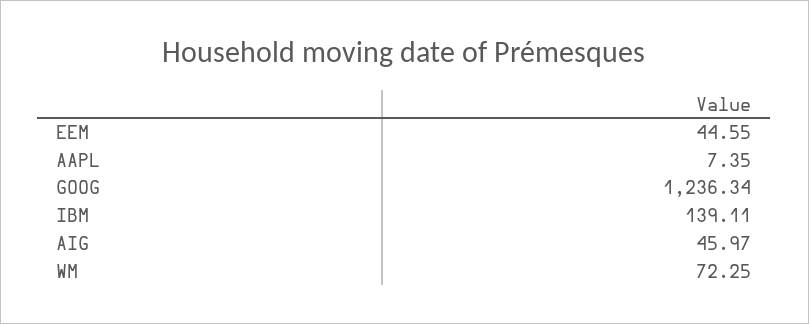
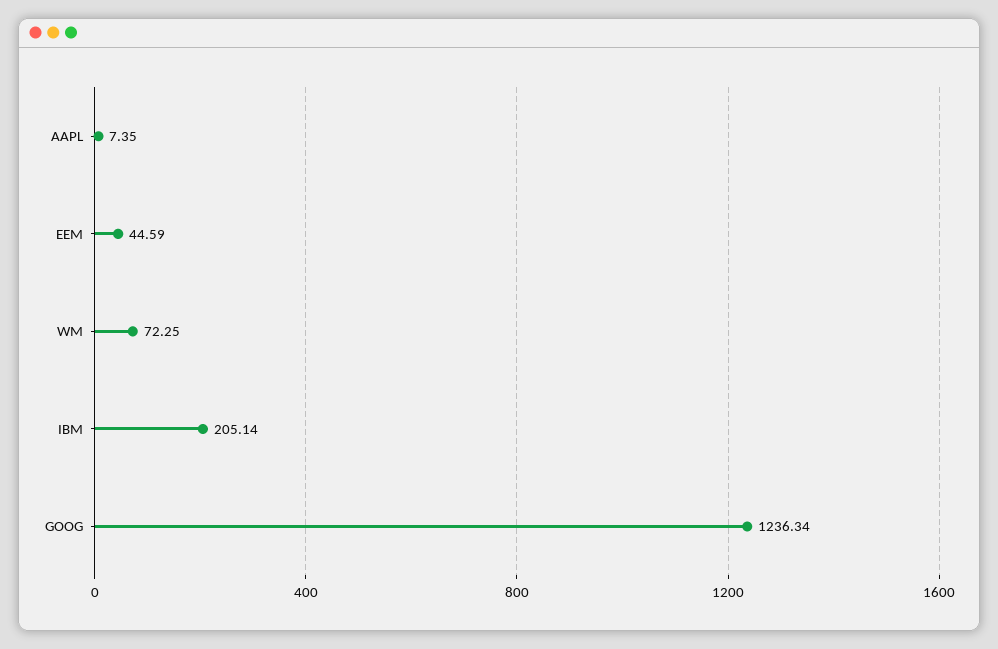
EEM: 44.55 -> 44.59
IBM: 139.11 -> 205.14
AIG: 45.97 -> none

